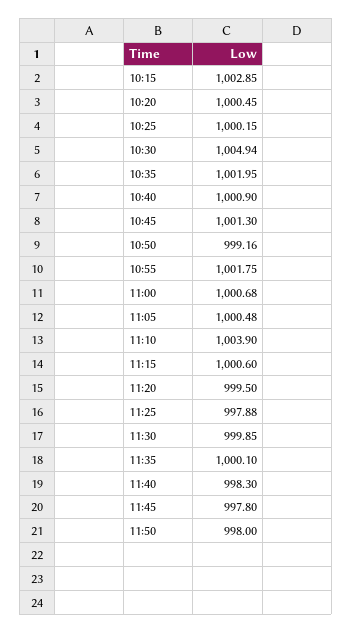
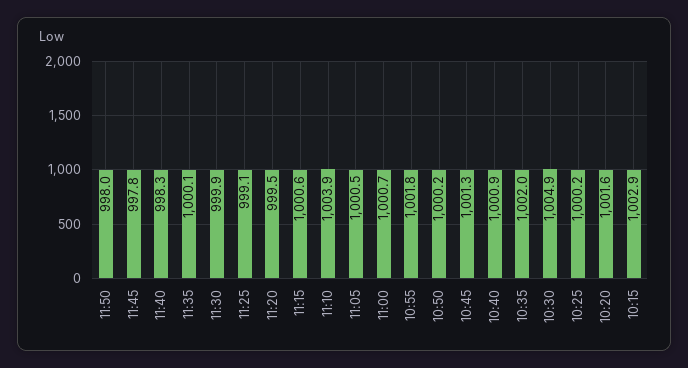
10:20: 1000.45 -> 1001.6
10:50: 999.16 -> 1000.2
11:25: 997.88 -> 999.1

